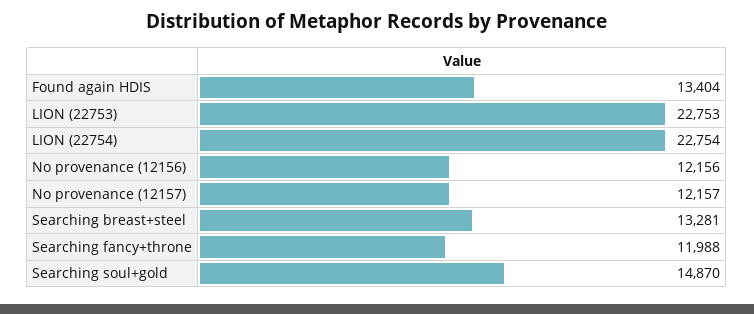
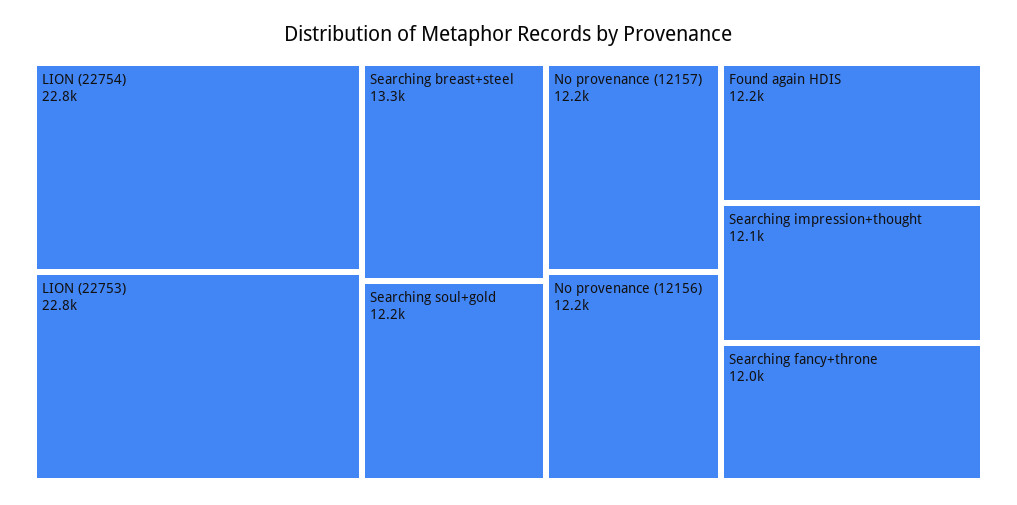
Found again HDIS: 13404 -> 12200
Searching soul+gold: 14870 -> 12200
Searching impression+thought: none -> 12100

